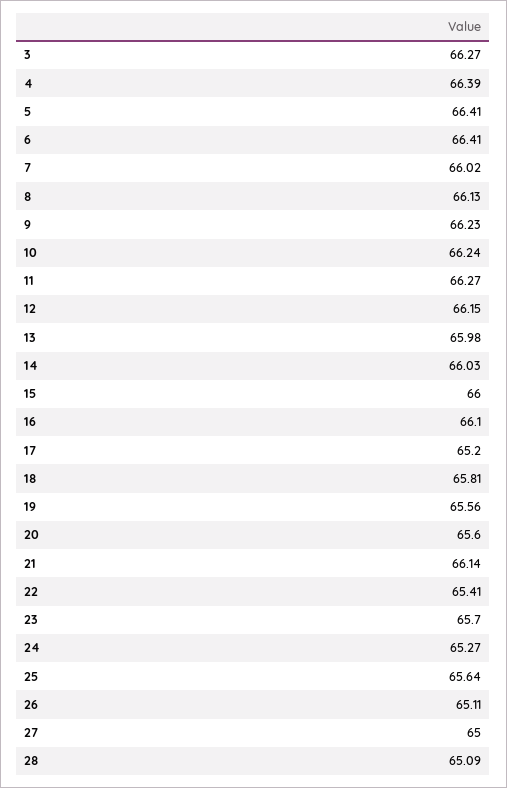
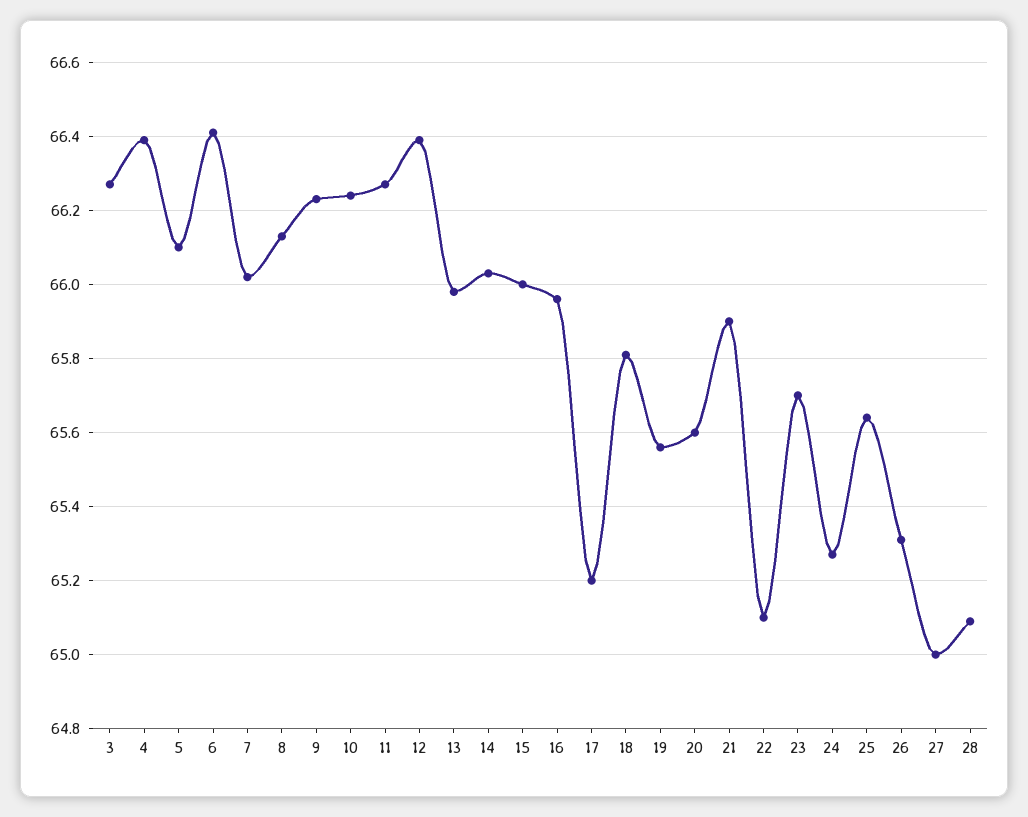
5: 66.41 -> 66.1
12: 66.15 -> 66.4
16: 66.1 -> 65.95
21: 66.14 -> 65.9
22: 65.41 -> 65.1
26: 65.11 -> 65.3

